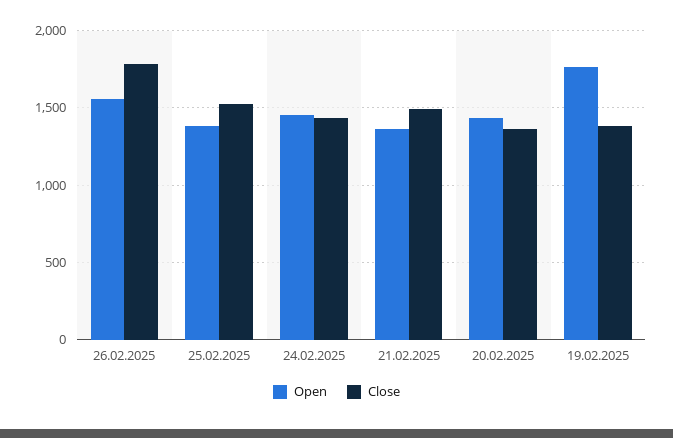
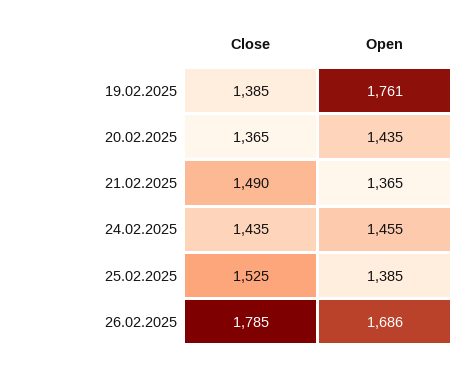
Open, 26.02.2025: 1550 -> 1686

